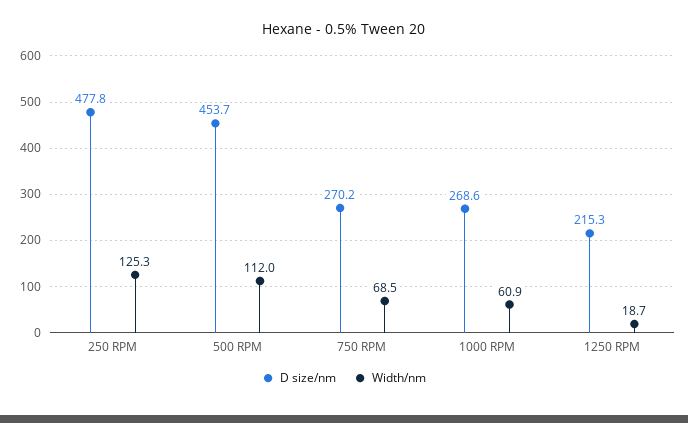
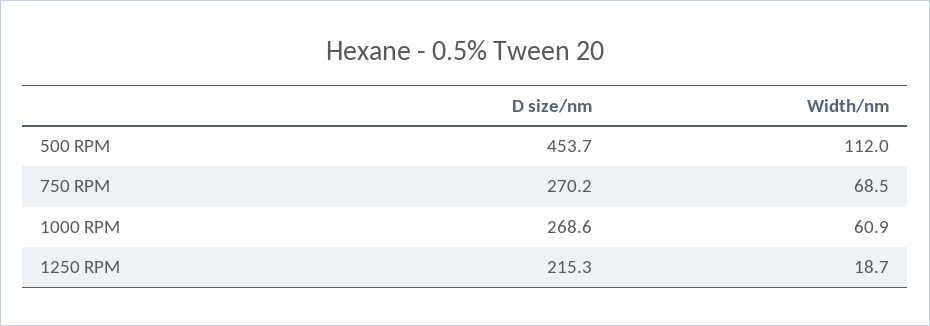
D size/nm, 250 RPM: 477.8 -> none
Width/nm, 250 RPM: 125.3 -> none

